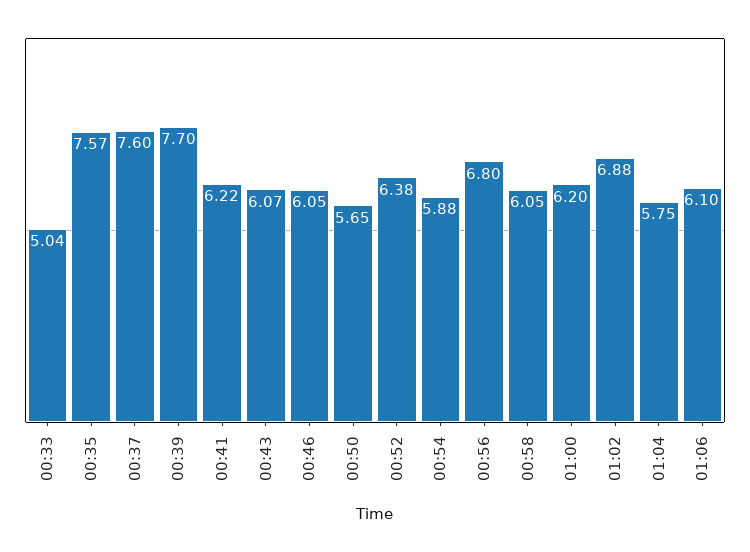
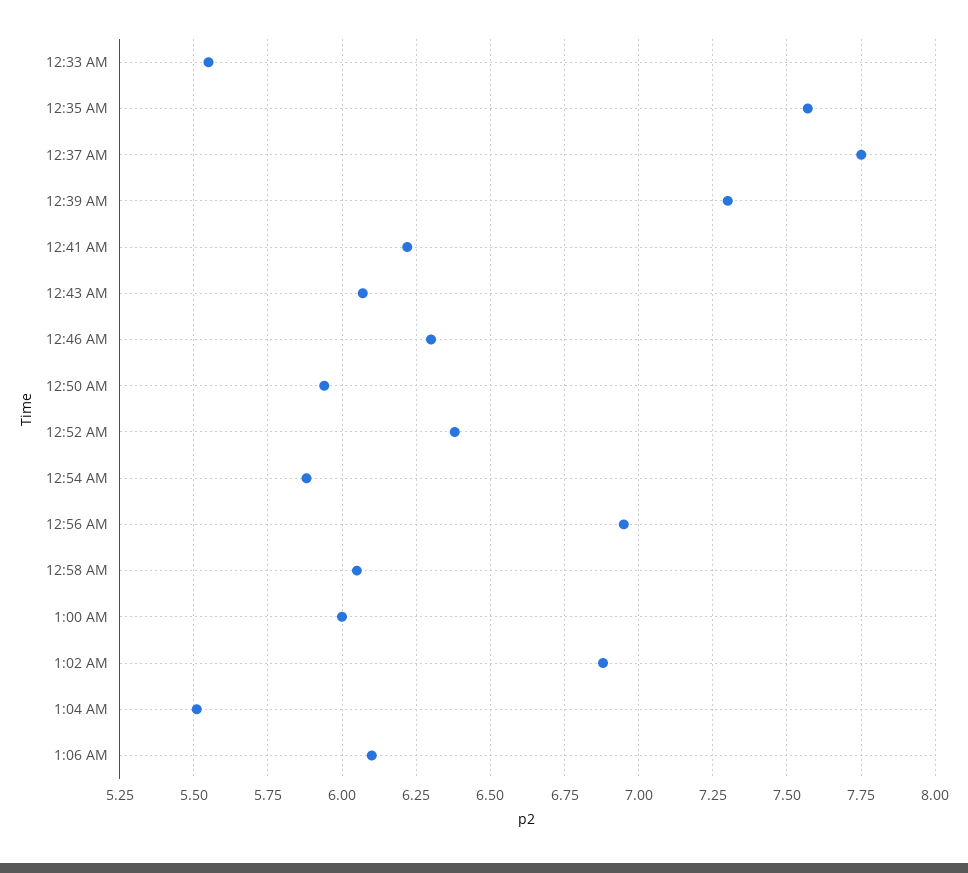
00:33: 5.04 -> 5.55
00:37: 7.6 -> 7.75
00:39: 7.7 -> 7.3
00:46: 6.05 -> 6.3
00:50: 5.65 -> 5.95
00:56: 6.8 -> 6.95
01:00: 6.2 -> 6
01:04: 5.75 -> 5.5

